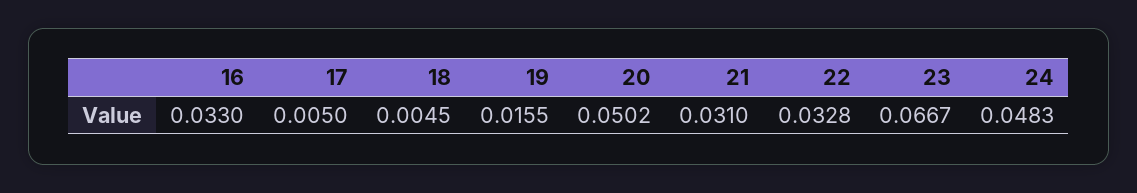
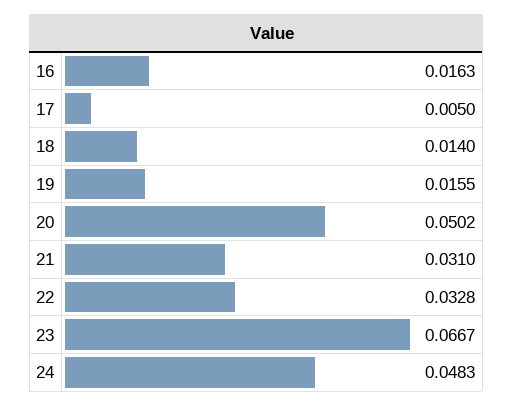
16: 0.033 -> 0.0163
18: 0.0045 -> 0.014

